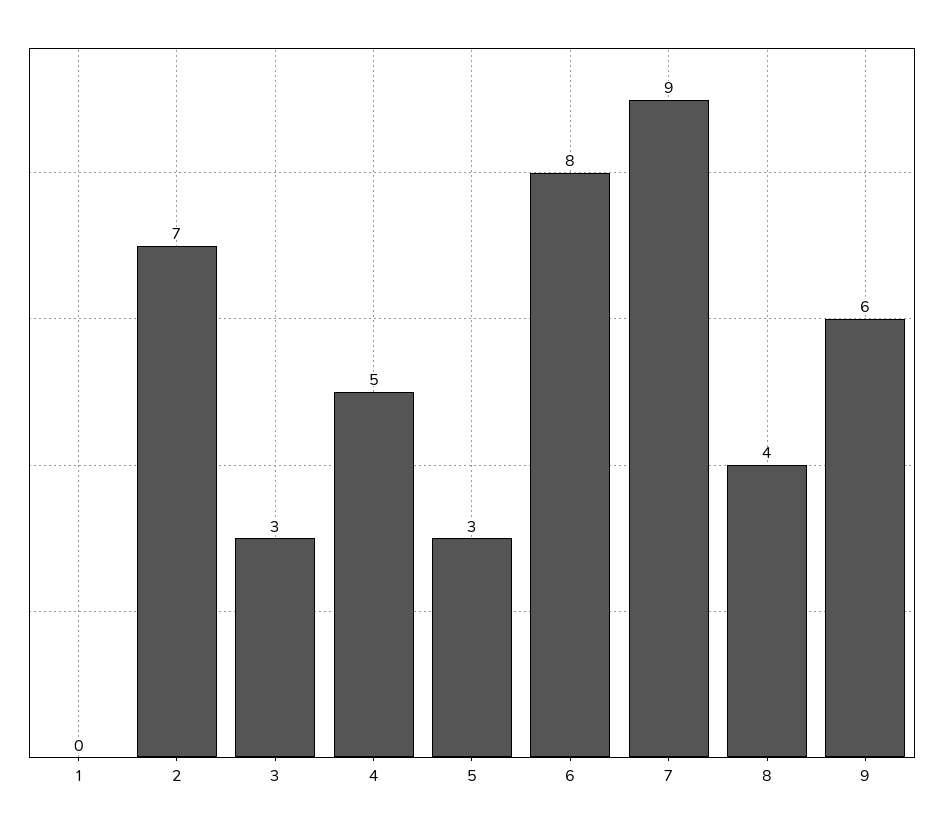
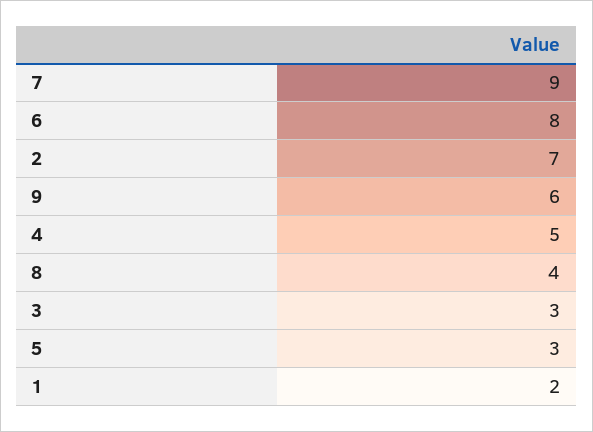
1: 0 -> 2

